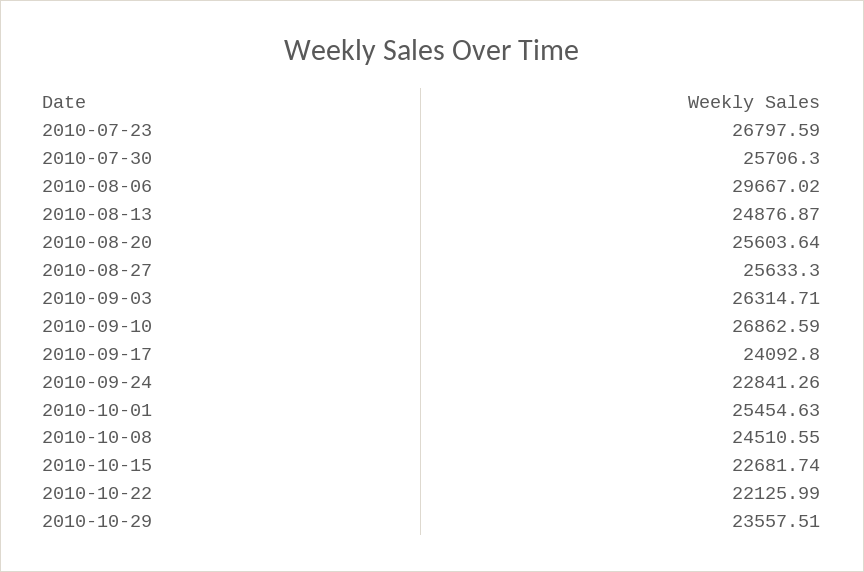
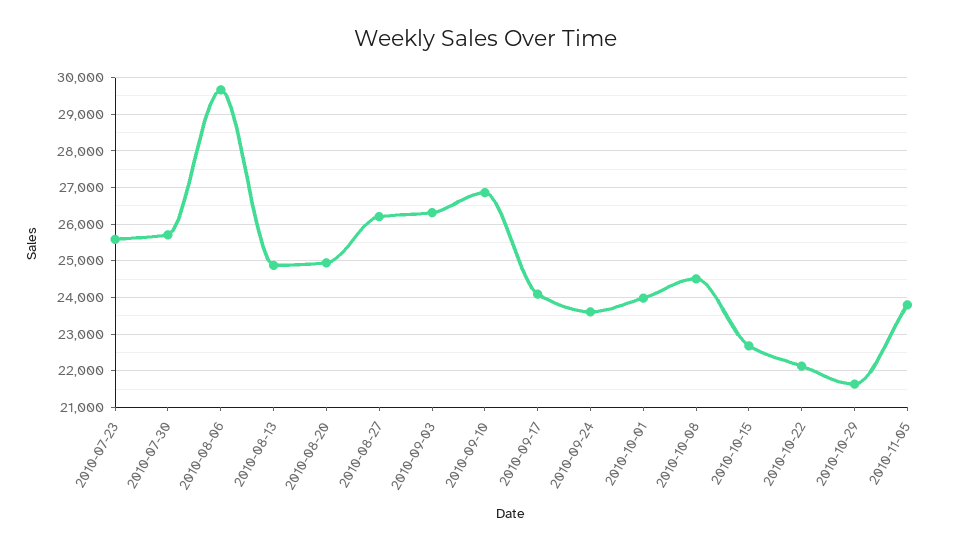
2010-07-23: 26797.59 -> 25600
2010-08-20: 25603.64 -> 25000
2010-08-27: 25633.3 -> 26200
2010-09-24: 22841.26 -> 23600
2010-10-01: 25454.63 -> 24000
2010-10-29: 23557.51 -> 21600
2010-11-05: none -> 23800

